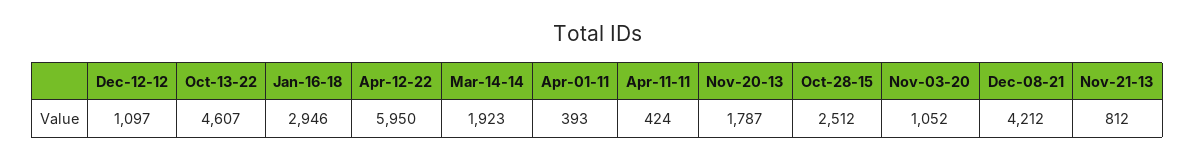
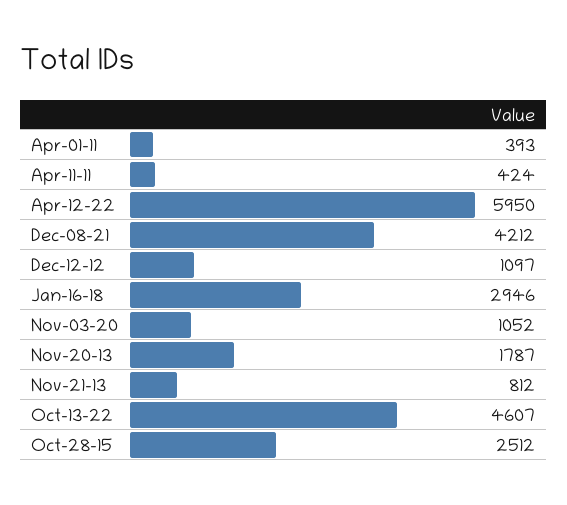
Mar-14-14: 1923 -> none

